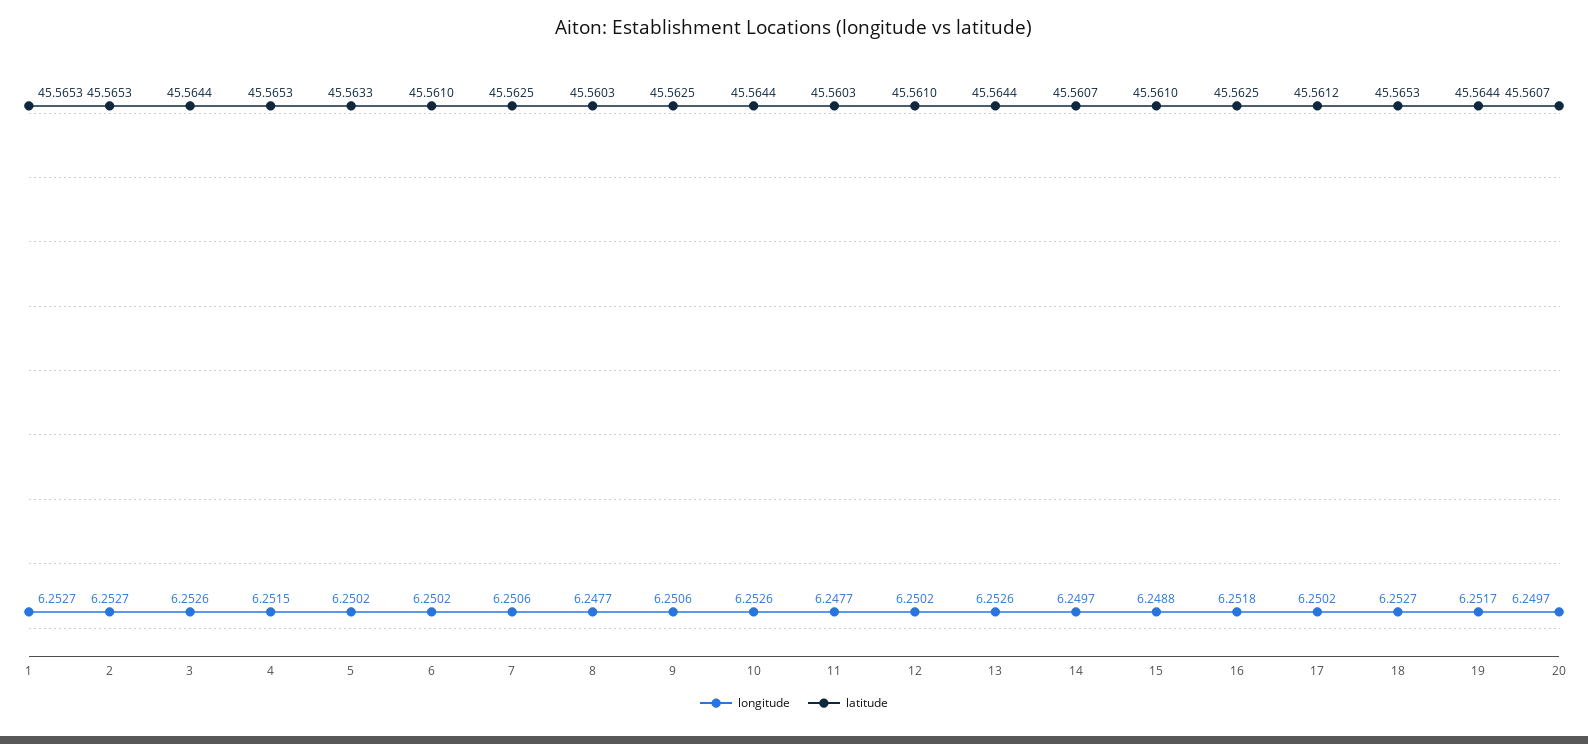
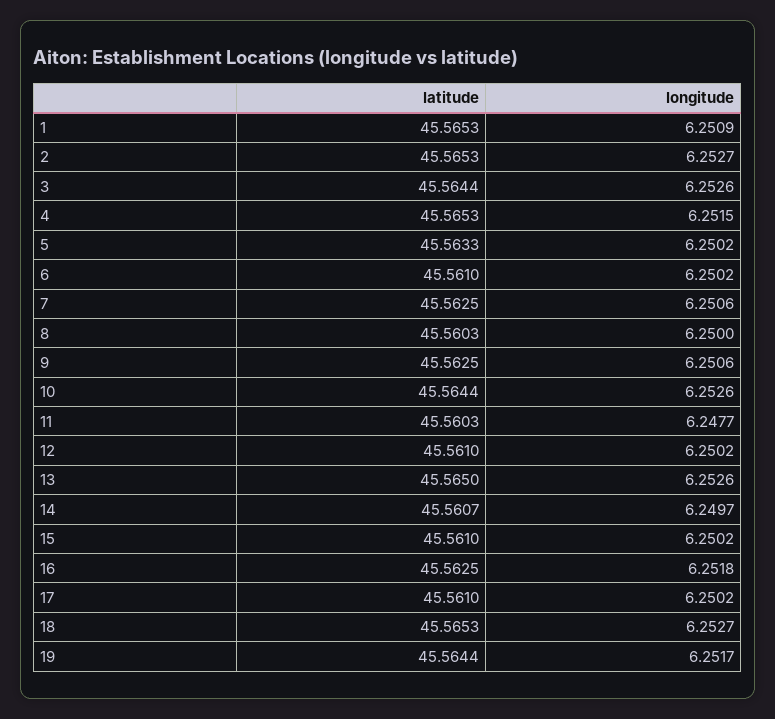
longitude, 1: 6.2527 -> 6.2509
longitude, 8: 6.2477 -> 6.25
latitude, 13: 45.5644 -> 45.565
longitude, 15: 6.2488 -> 6.2502
latitude, 17: 45.5612 -> 45.561
longitude, 20: 6.2497 -> none
latitude, 20: 45.5607 -> none

